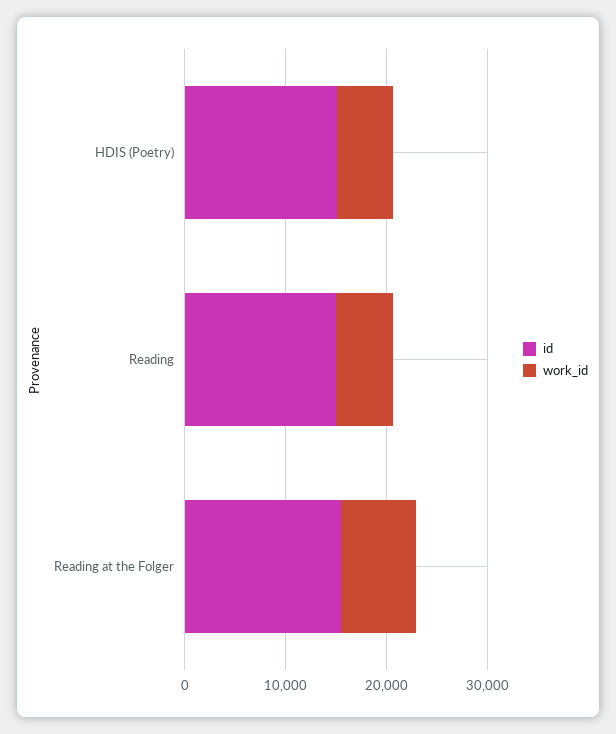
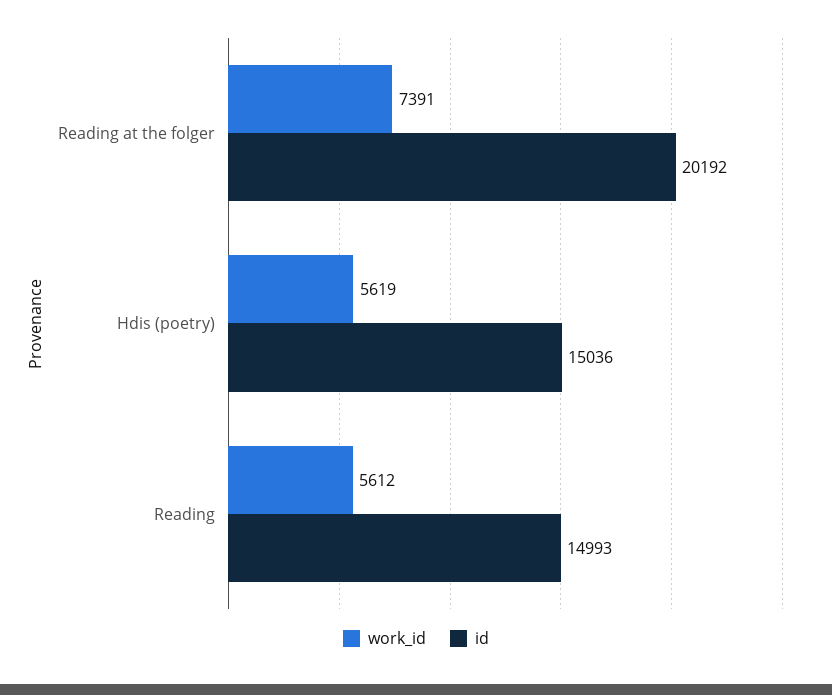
id, Reading at the Folger: 16000 -> 20192

